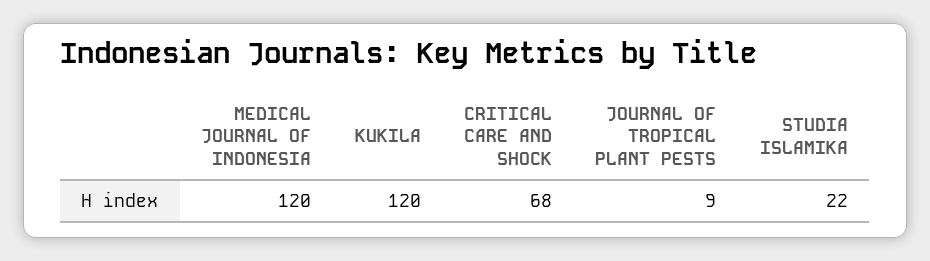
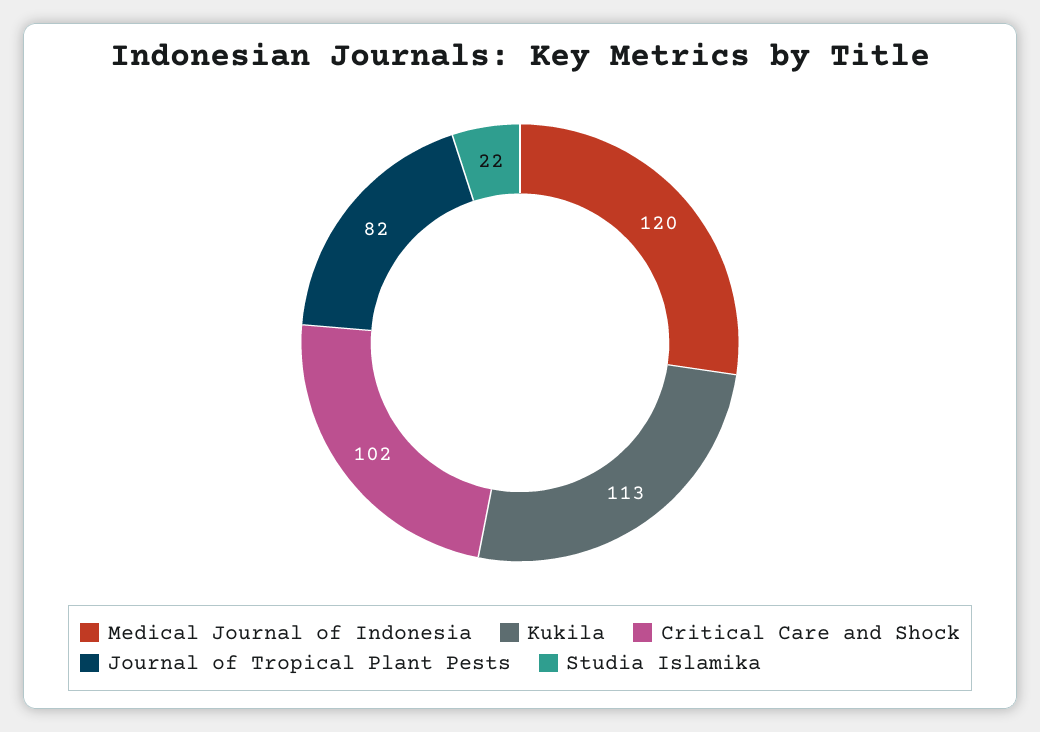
KUKILA: 120 -> 113
CRITICAL CARE AND SHOCK: 68 -> 102
JOURNAL OF TROPICAL PLANT PESTS: 9 -> 82

